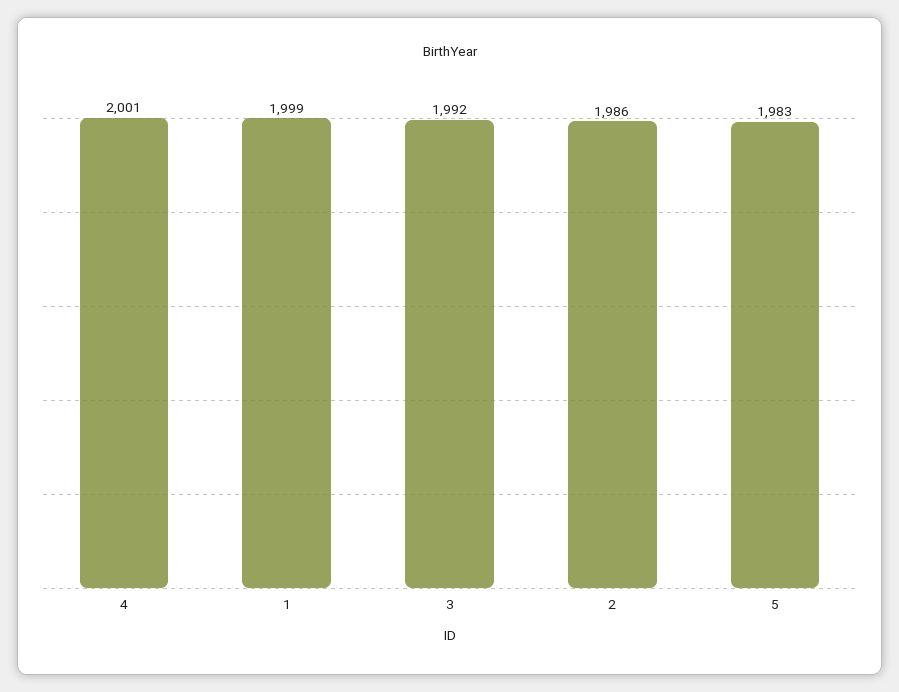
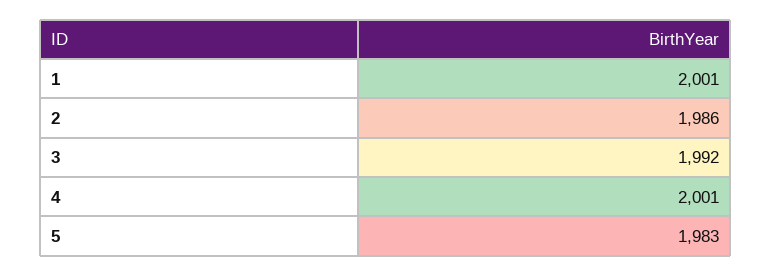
1: 1999 -> 2001

